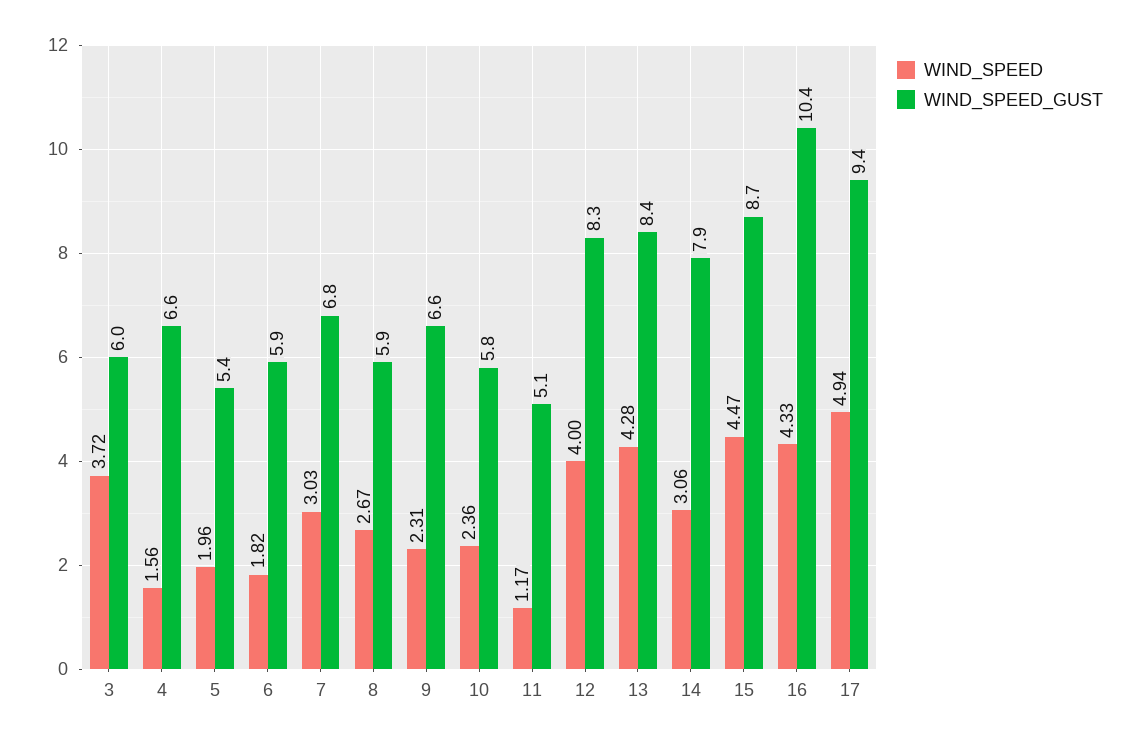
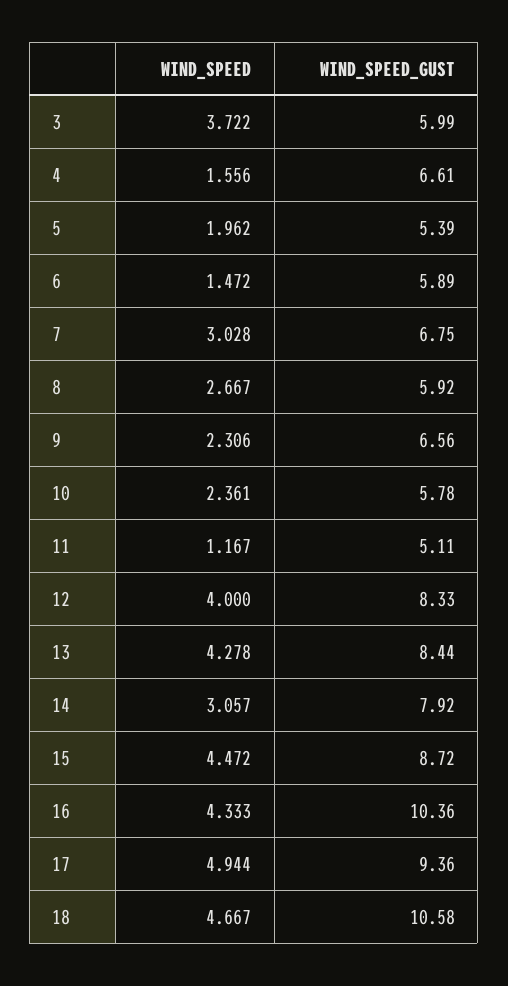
WIND_SPEED, 6: 1.82 -> 1.472
WIND_SPEED, 18: none -> 4.667
WIND_SPEED_GUST, 18: none -> 10.58

